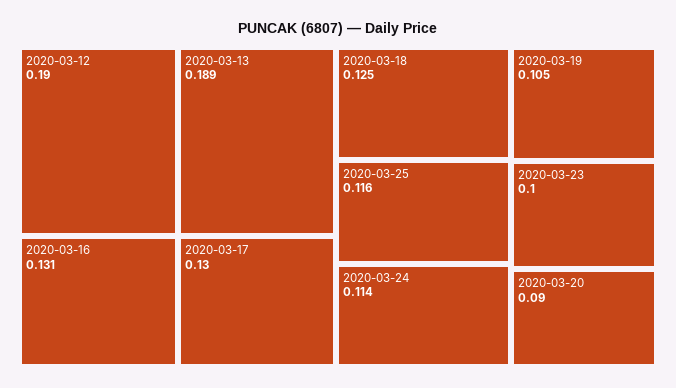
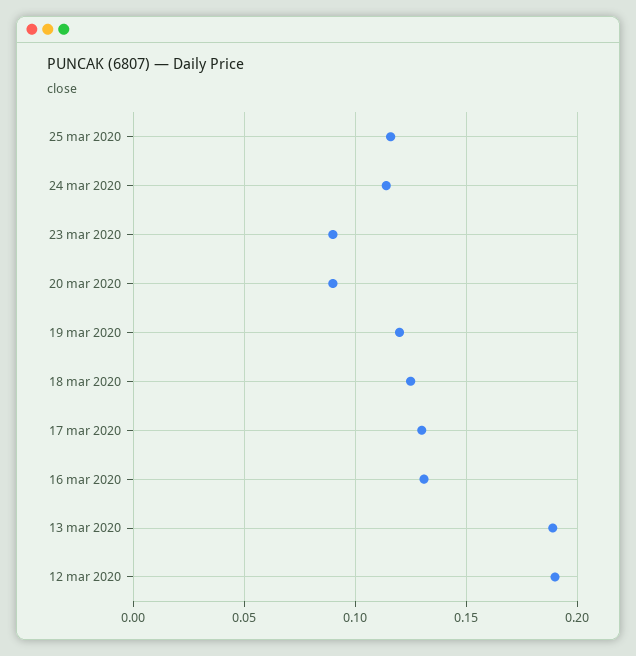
2020-03-19: 0.105 -> 0.12
2020-03-23: 0.1 -> 0.09

